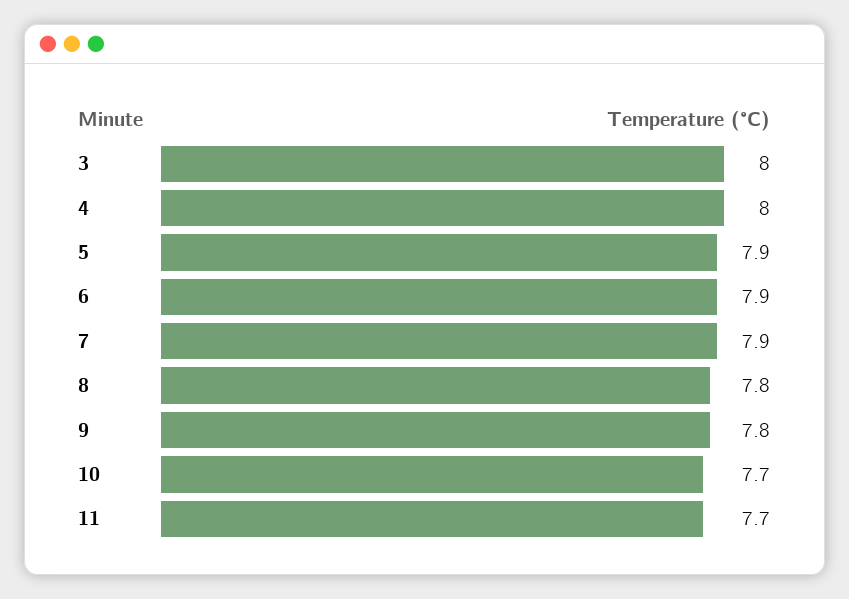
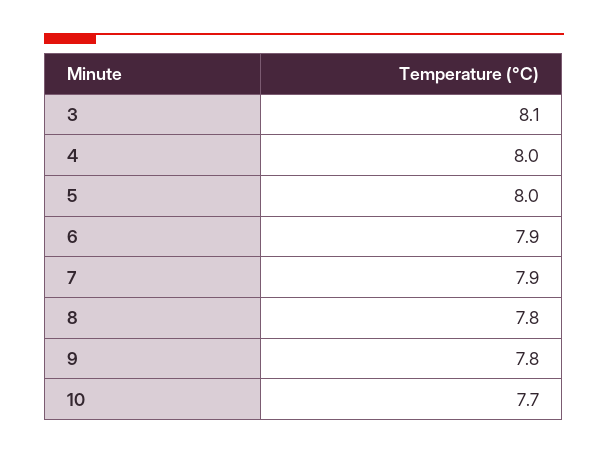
3: 8 -> 8.1
5: 7.9 -> 8
11: 7.7 -> none

